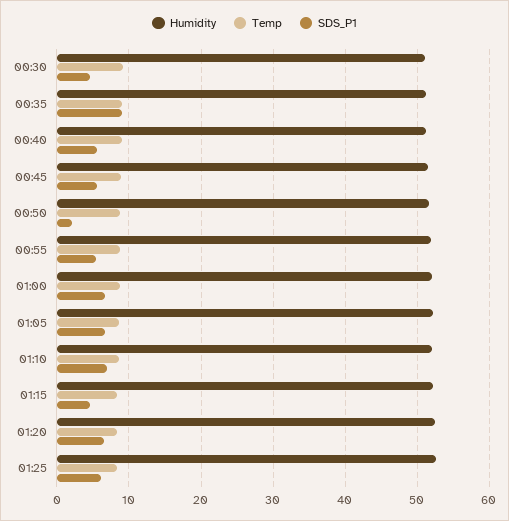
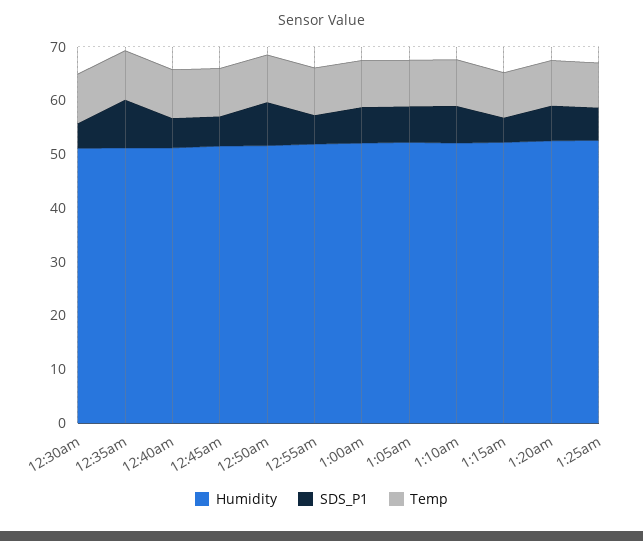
SDS_P1, 00:50: 2 -> 8

